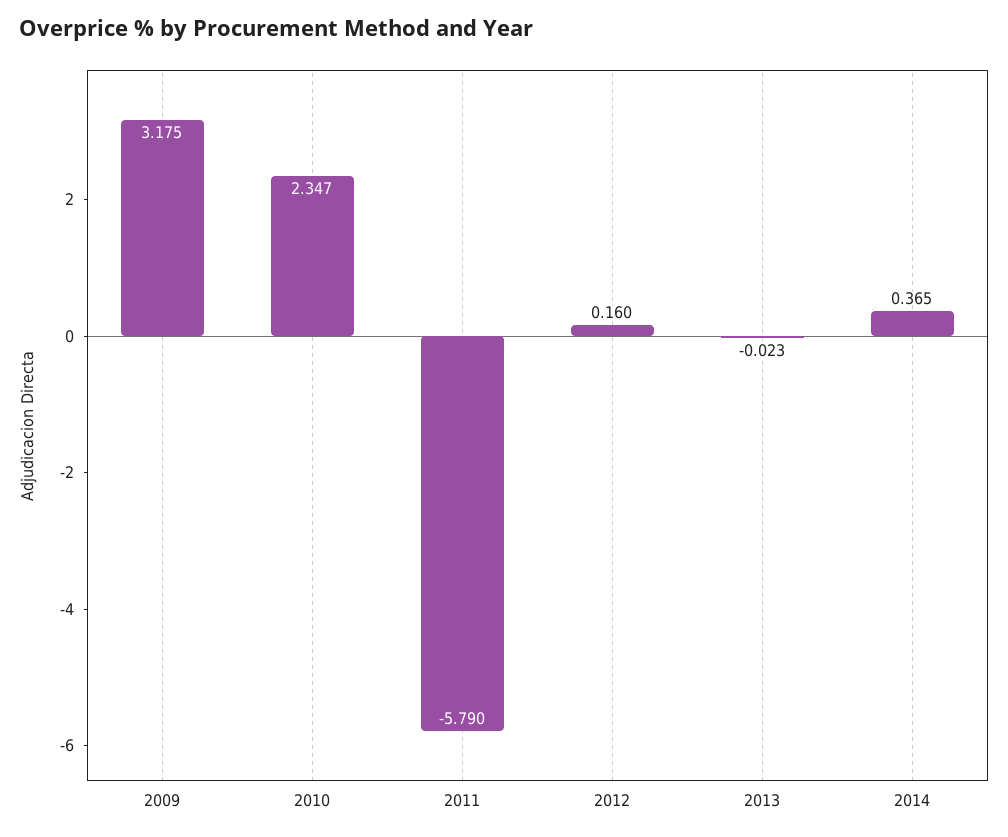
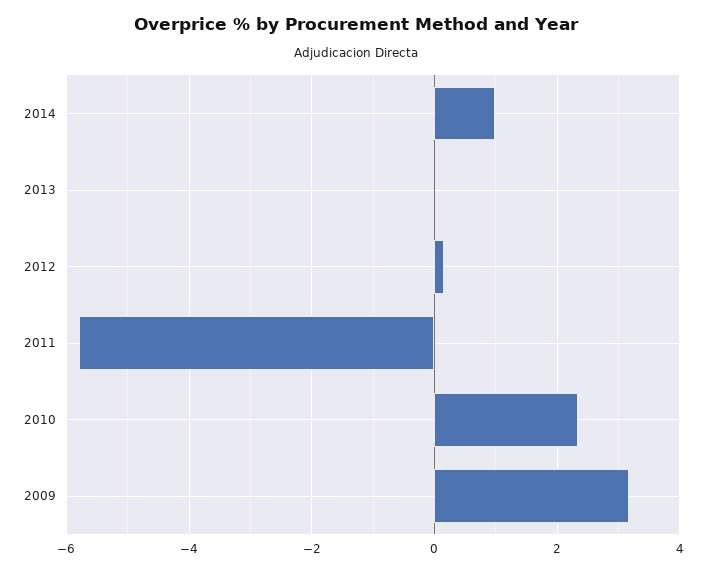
2014: 0.365 -> 1

